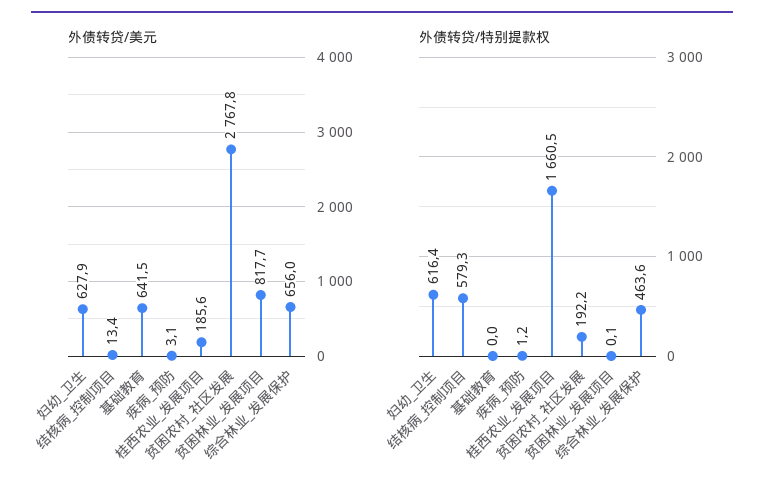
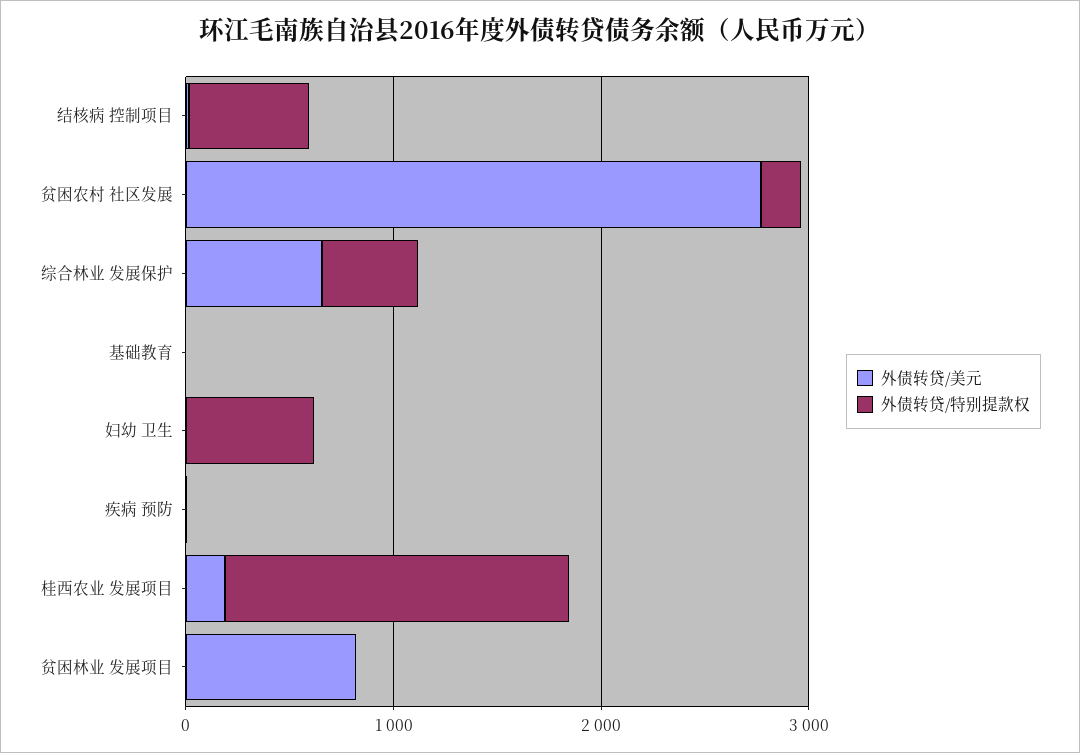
外债转贷/美元, 妇幼_卫生: 627.9 -> 0
外债转贷/美元, 基础教育: 641.5 -> 0

